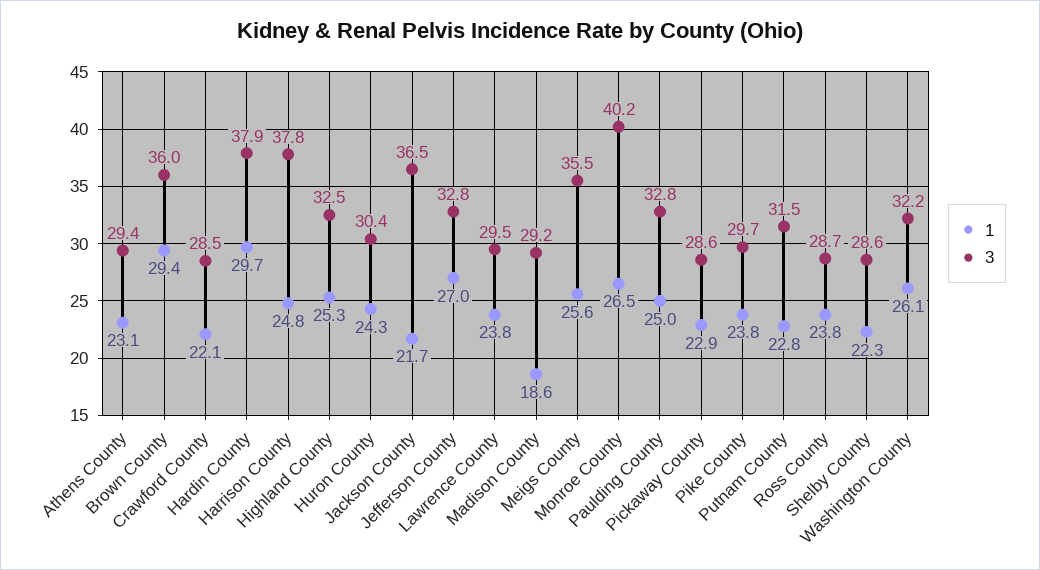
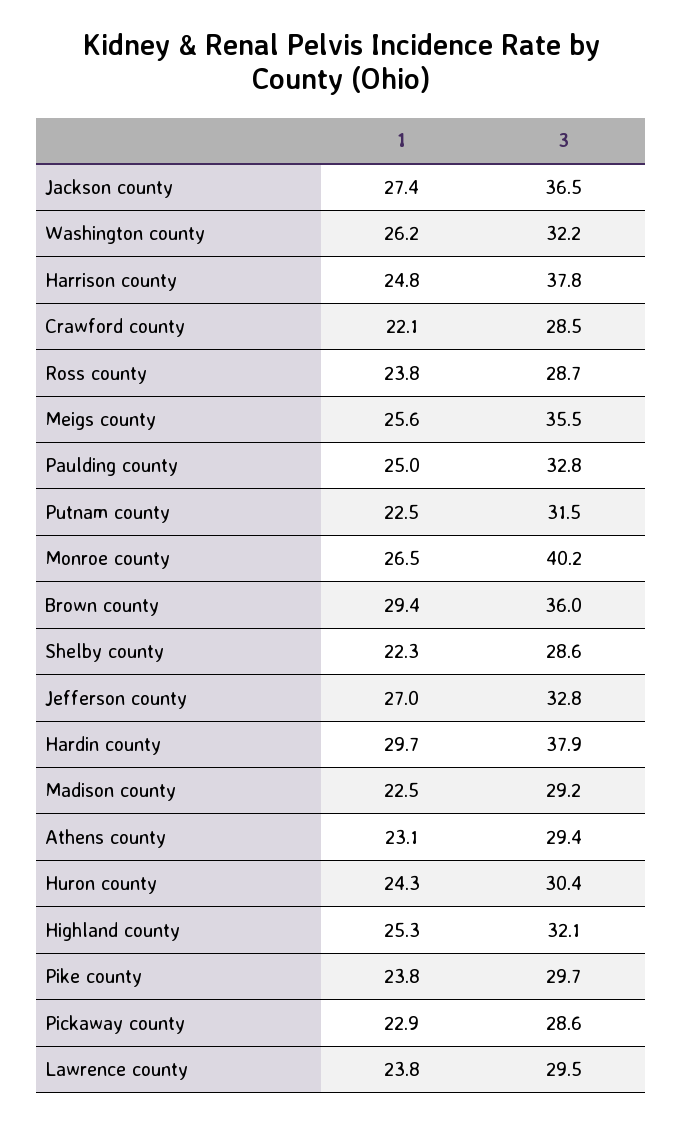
3, Highland County: 32.5 -> 32.1
1, Jackson County: 21.7 -> 27.4
1, Madison County: 18.6 -> 22.5
1, Putnam County: 22.8 -> 22.5
1, Washington County: 26.1 -> 26.2

